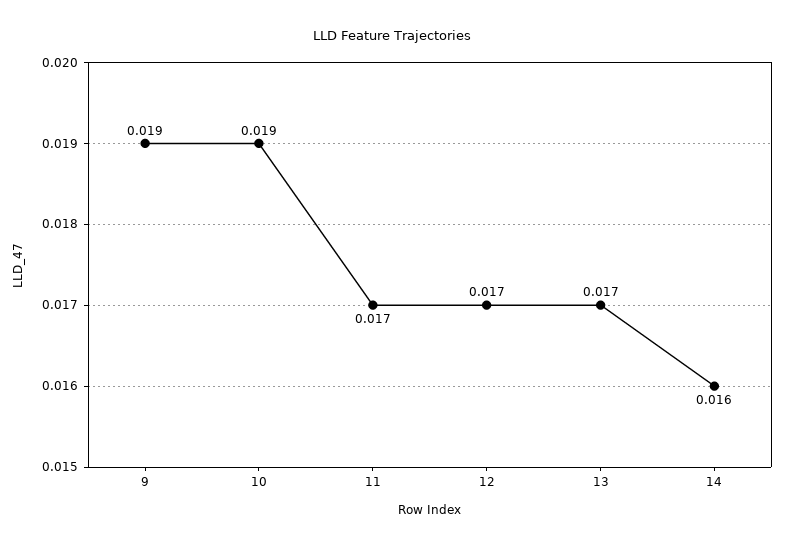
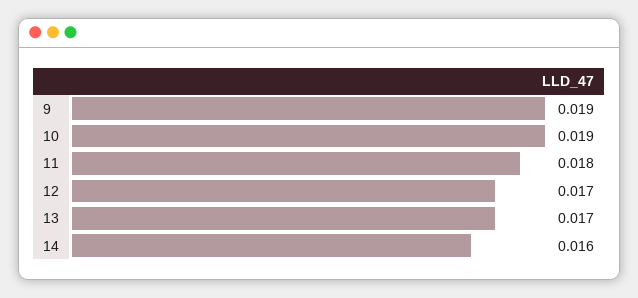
11: 0.017 -> 0.018

